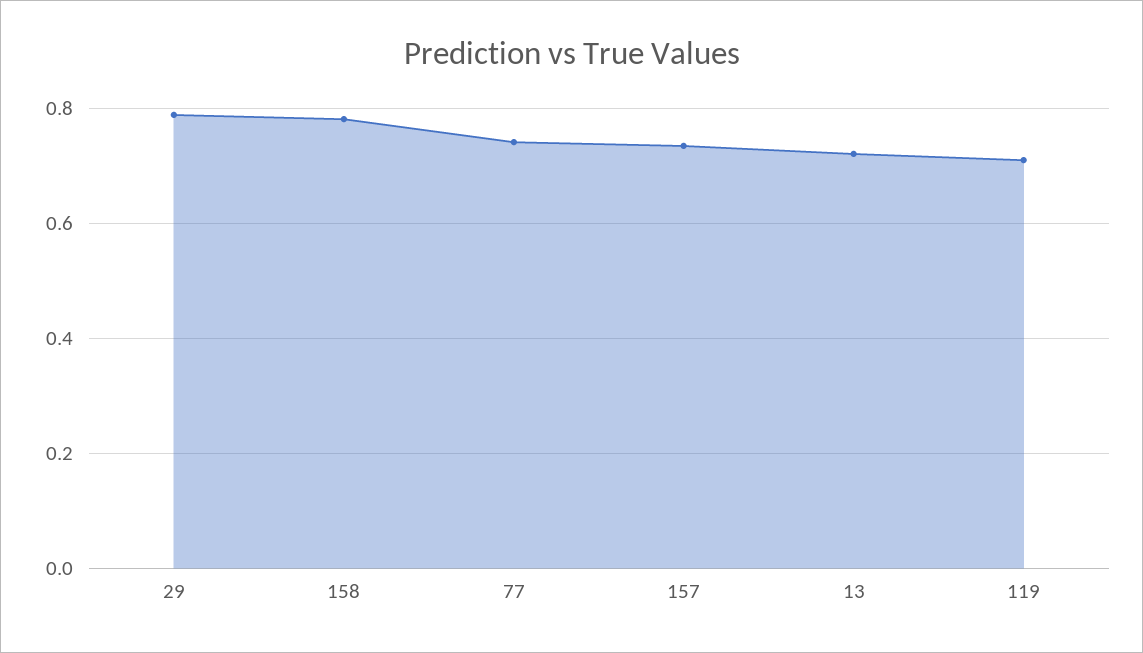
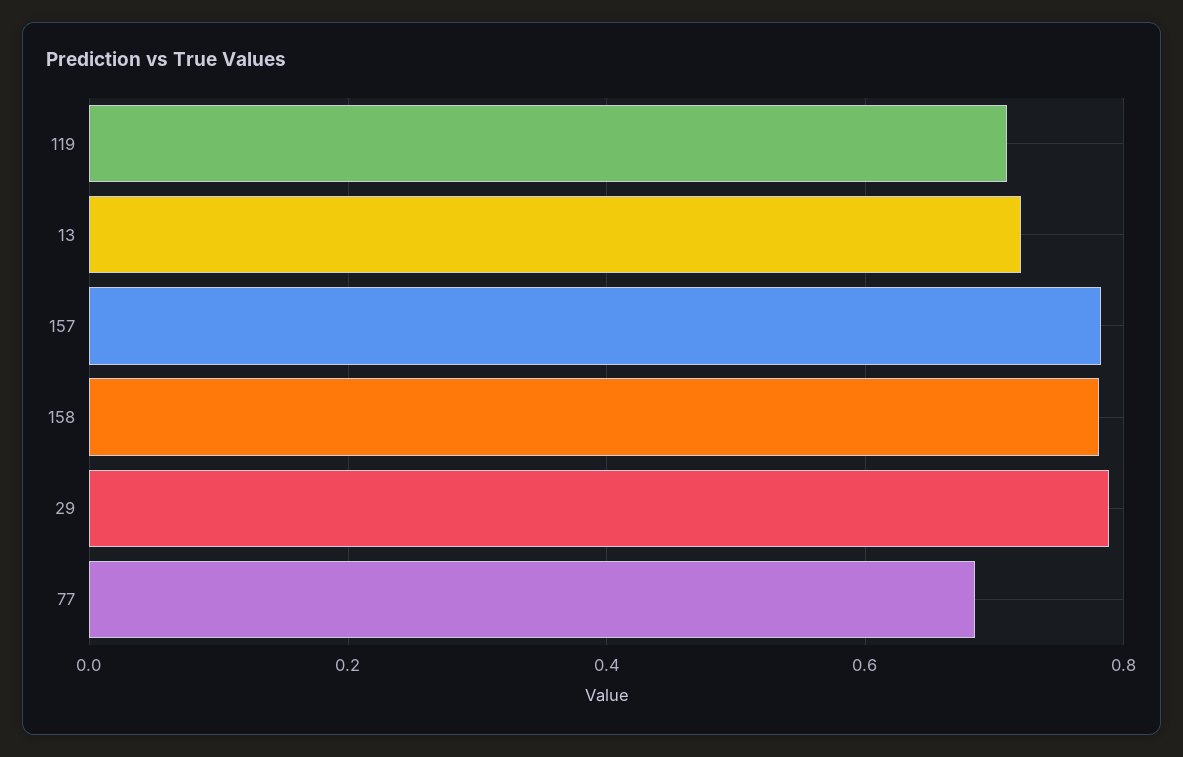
77: 0.74 -> 0.68
157: 0.74 -> 0.78

